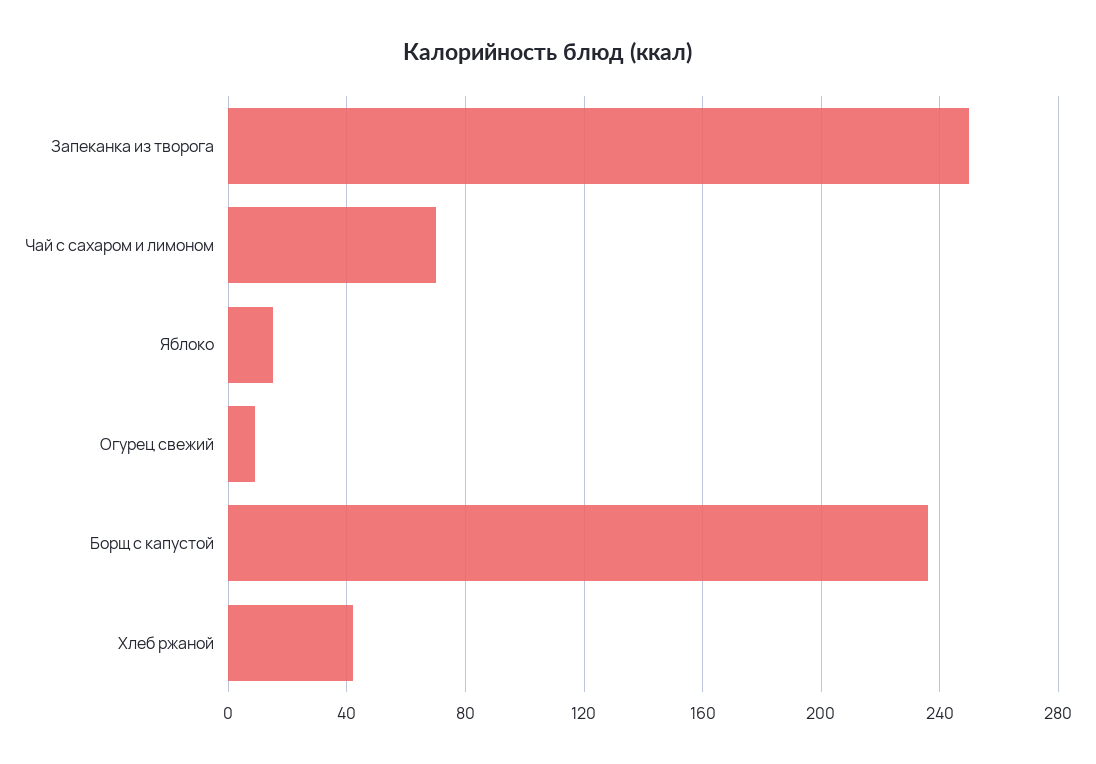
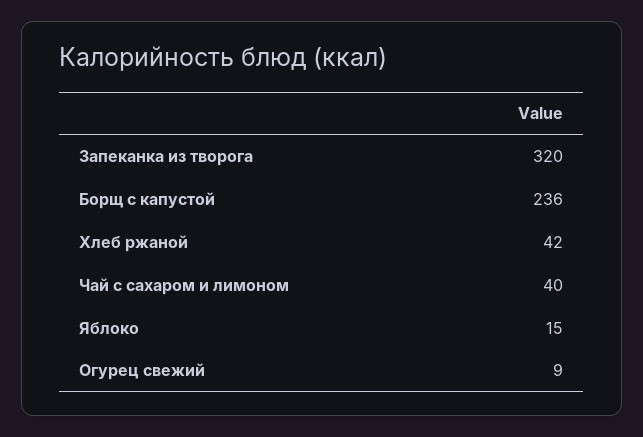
Запеканка из творога: 250 -> 320
Чай с сахаром и лимоном: 70 -> 40

